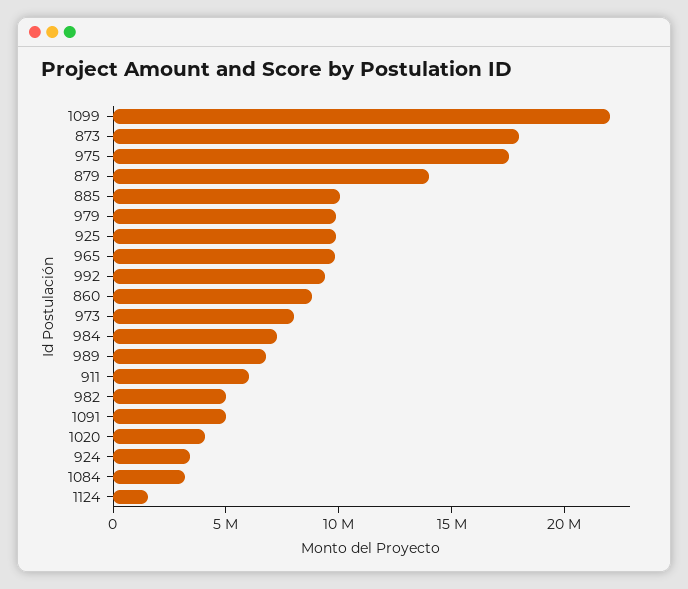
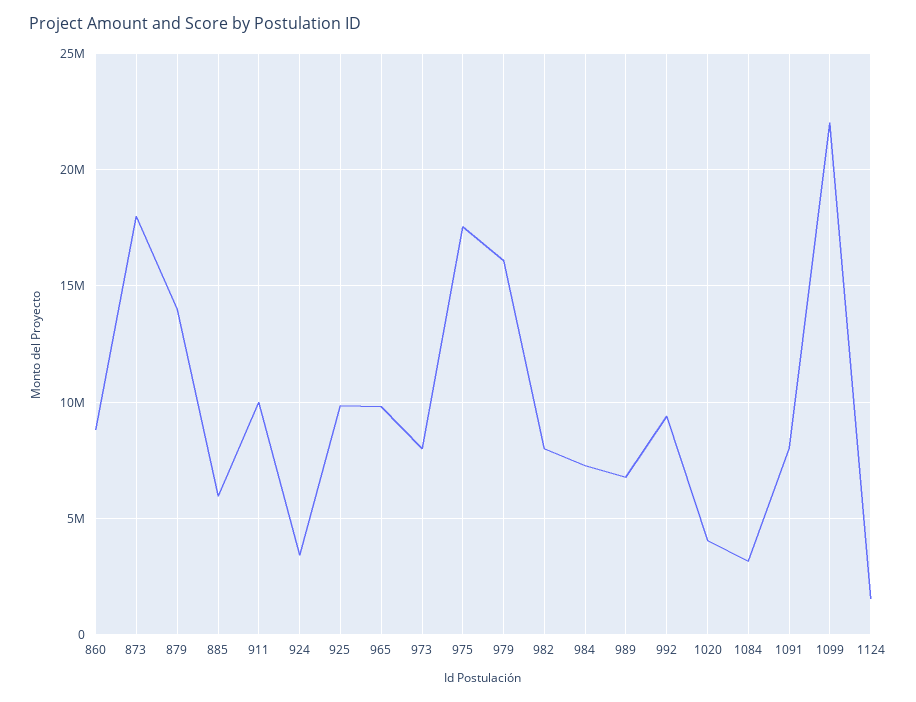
885: 10000000 -> 6000000
979: 10000000 -> 16000000
911: 6000000 -> 10000000
982: 5000000 -> 8000000
1091: 5000000 -> 8000000

